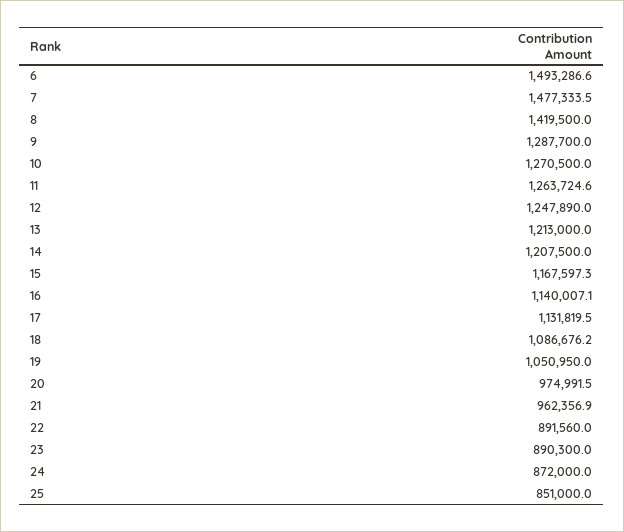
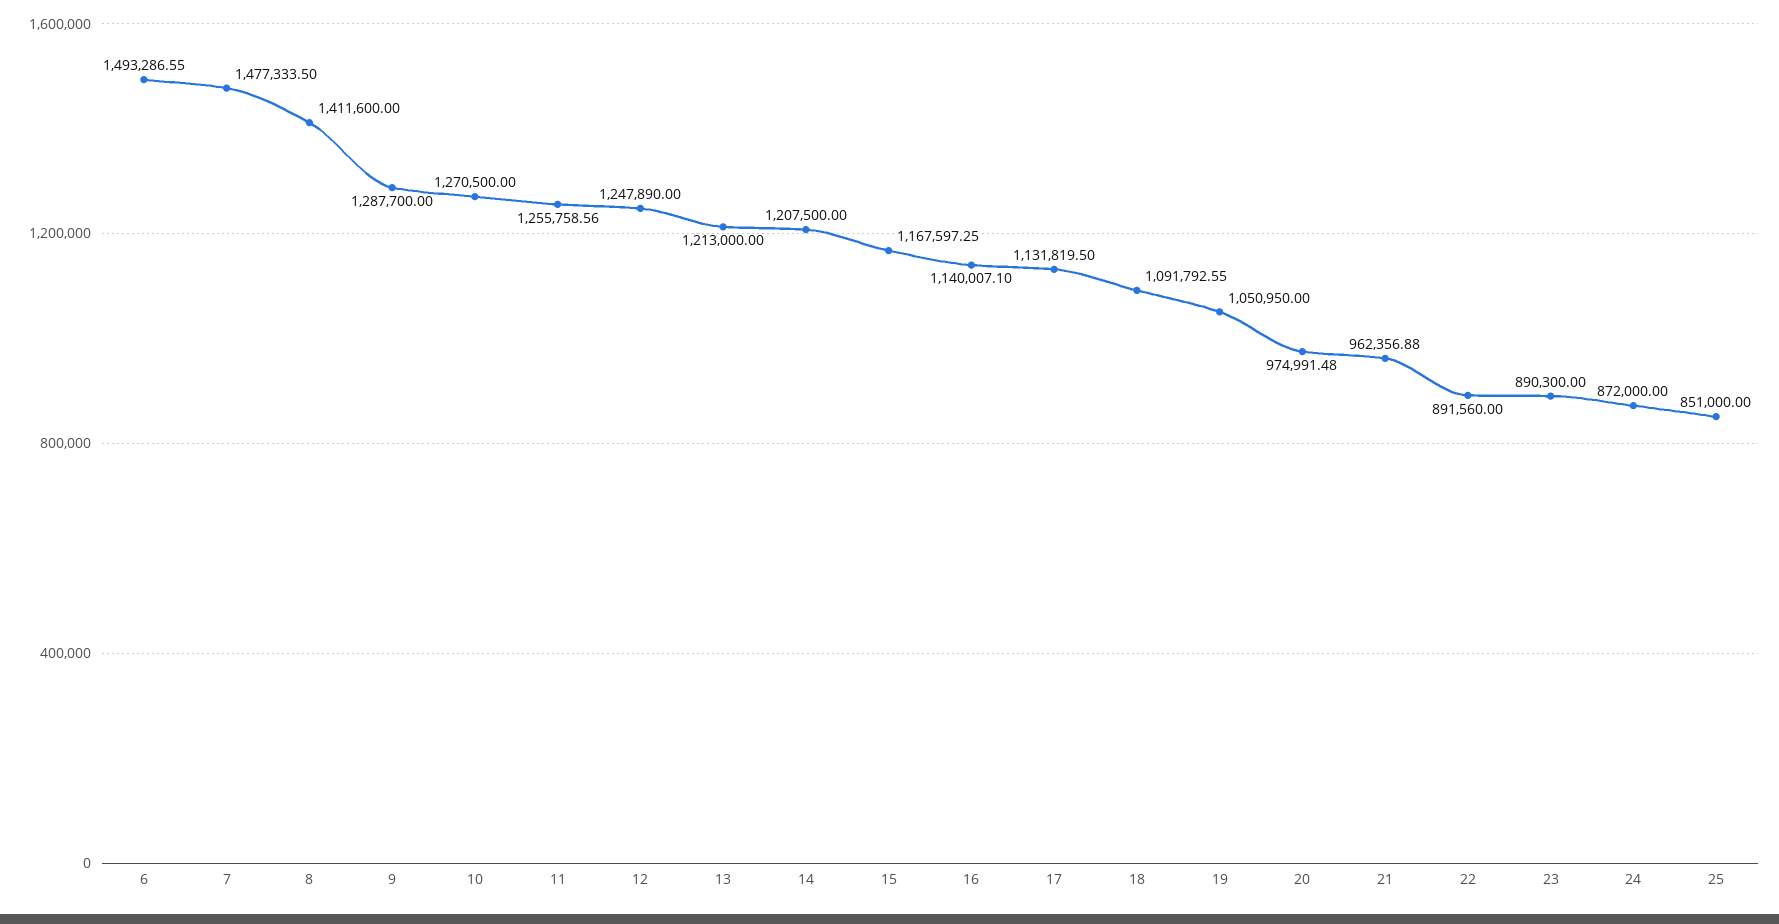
8: 1419500 -> 1411600
11: 1263724.6 -> 1255758.56
18: 1086676.2 -> 1091792.55

